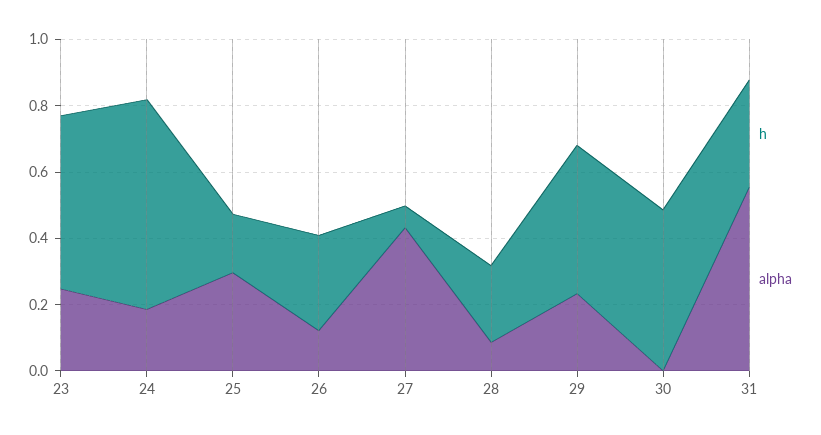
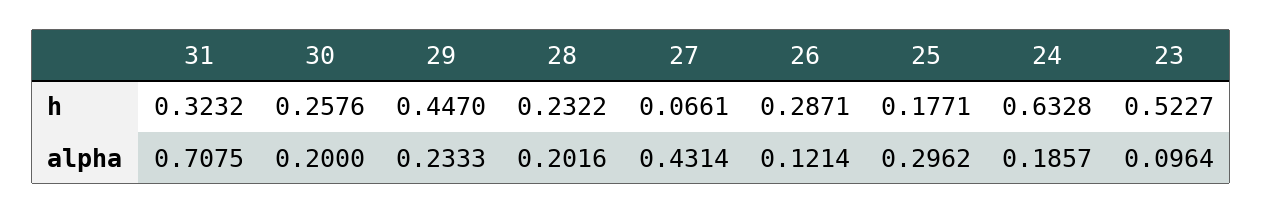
alpha, 23: 0.25 -> 0.0964
alpha, 28: 0.1 -> 0.2016
h, 30: 0.5 -> 0.2576
alpha, 30: 0 -> 0.2
alpha, 31: 0.55 -> 0.7075

